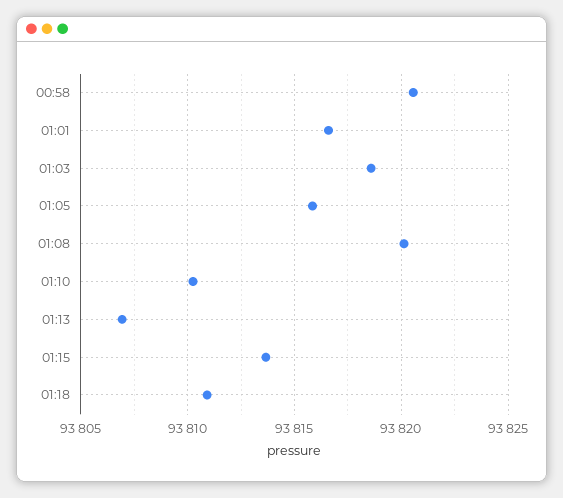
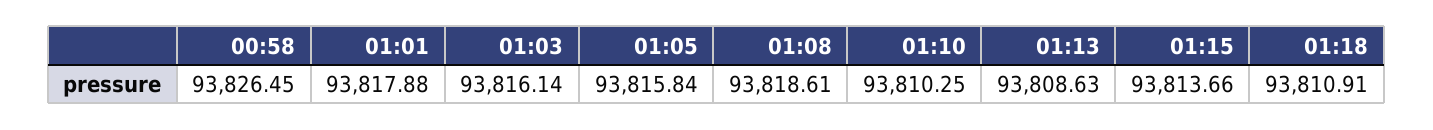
00:58: 93820.5 -> 93826.45
01:01: 93816.5 -> 93817.88
01:03: 93818.5 -> 93816.14
01:08: 93820 -> 93818.61
01:13: 93807 -> 93808.63

